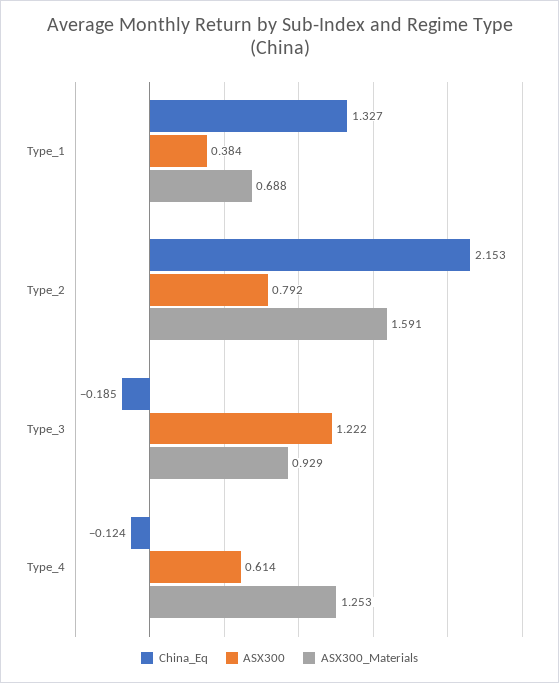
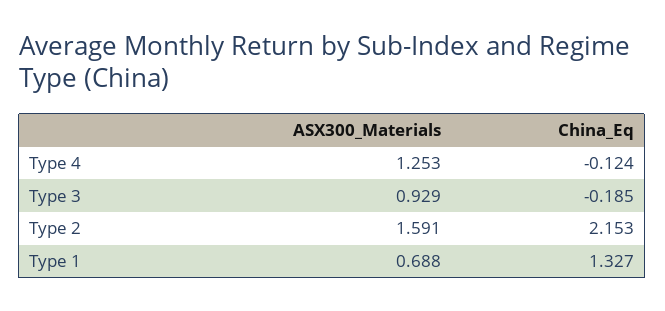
ASX300, Type_1: 0.384 -> none
ASX300, Type_2: 0.792 -> none
ASX300, Type_3: 1.222 -> none
ASX300, Type_4: 0.614 -> none

